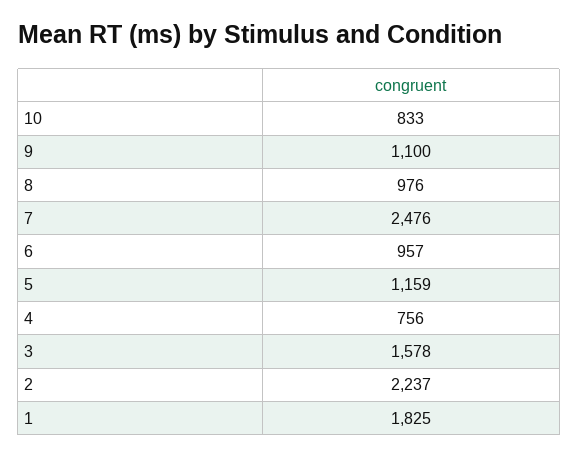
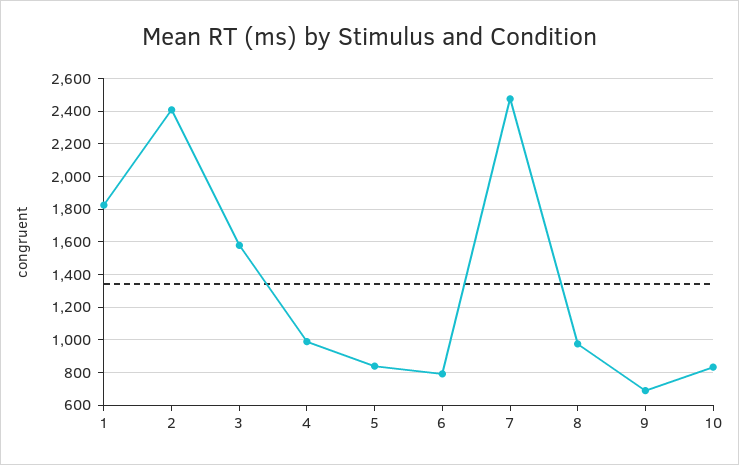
9: 1100 -> 700
6: 957 -> 800
5: 1159 -> 850
4: 756 -> 1000
2: 2237 -> 2400

